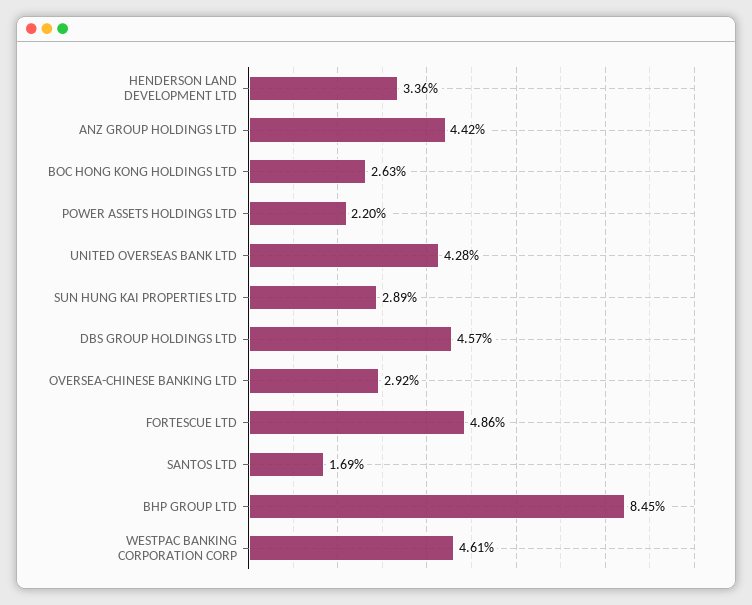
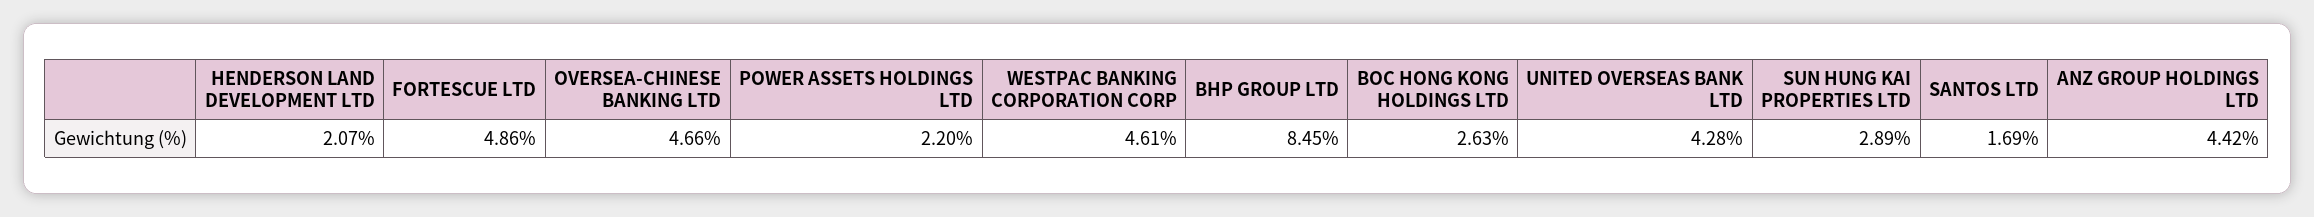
HENDERSON LAND DEVELOPMENT LTD: 3.36 -> 2.07
DBS GROUP HOLDINGS LTD: 4.57 -> none
OVERSEA-CHINESE BANKING LTD: 2.92 -> 4.66

